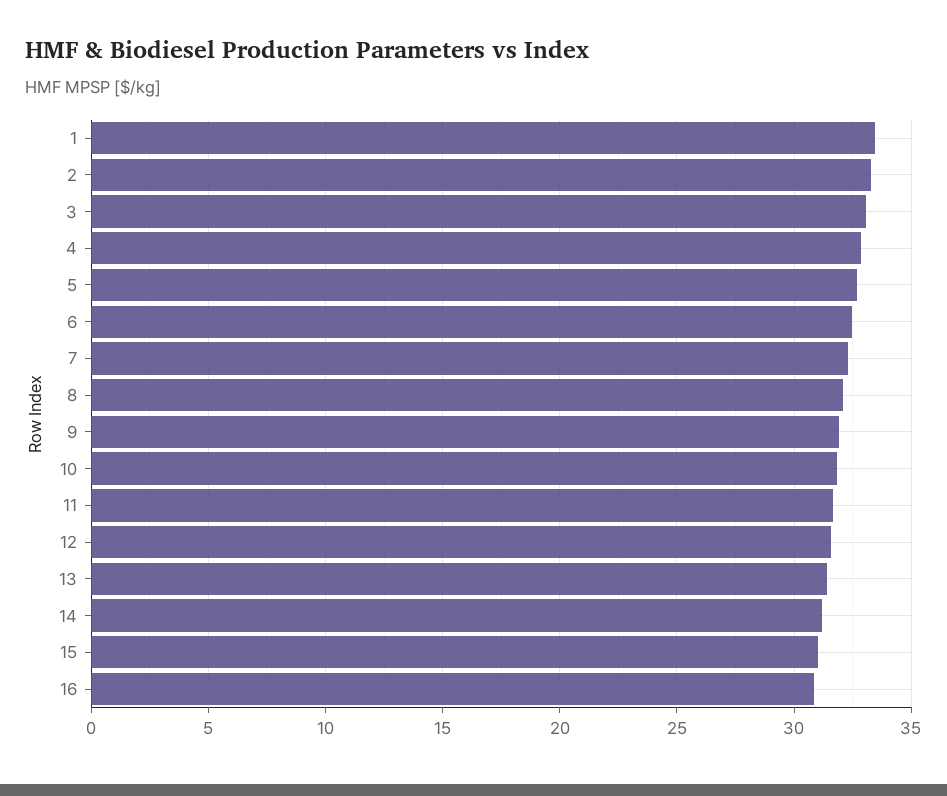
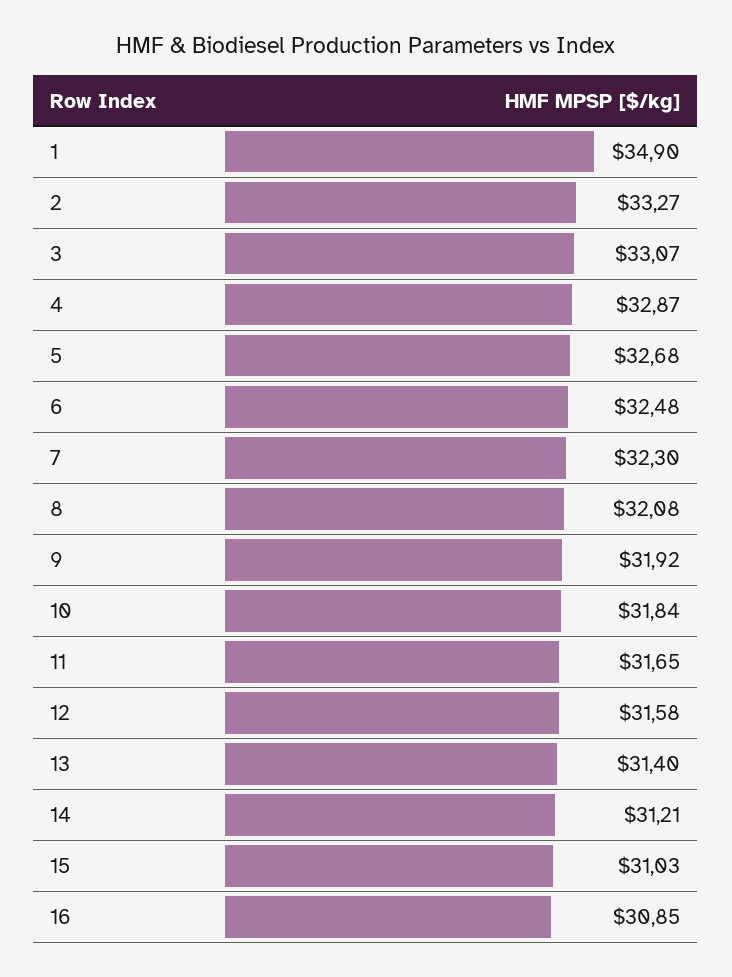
1: 33.5 -> 34.9

